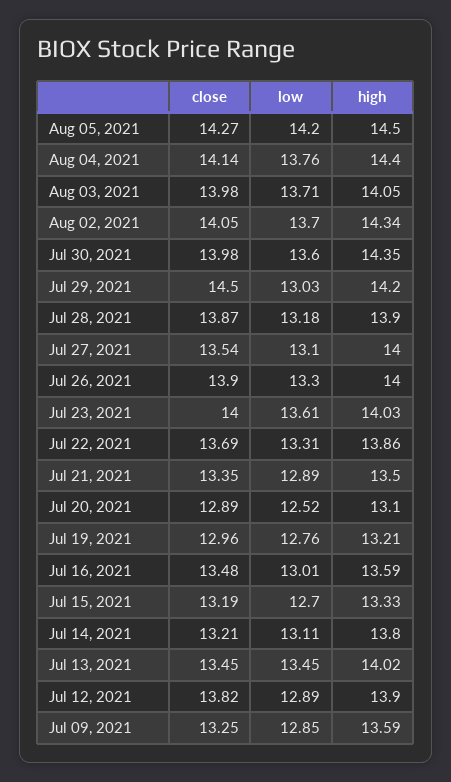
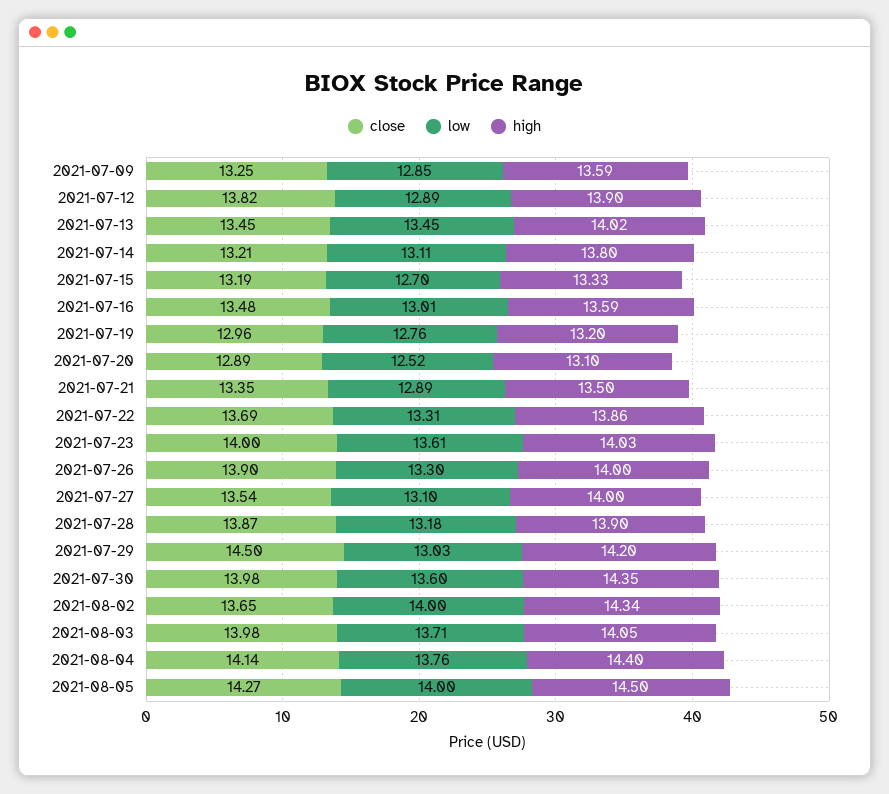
low, Aug 05, 2021: 14.2 -> 14
close, Aug 02, 2021: 14.05 -> 13.65
low, Aug 02, 2021: 13.7 -> 14
high, Jul 19, 2021: 13.21 -> 13.2

